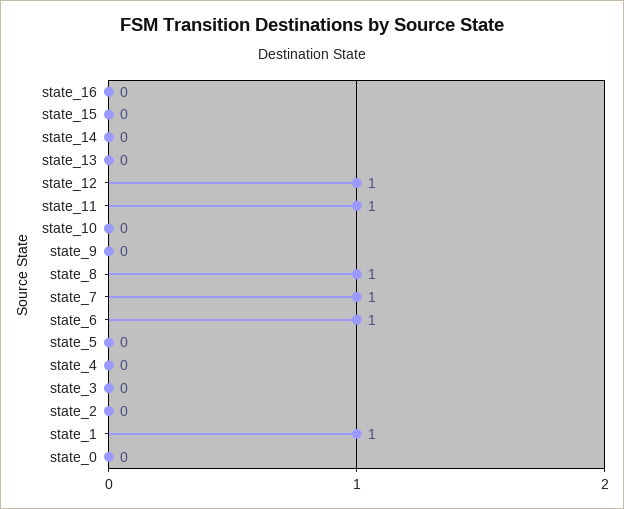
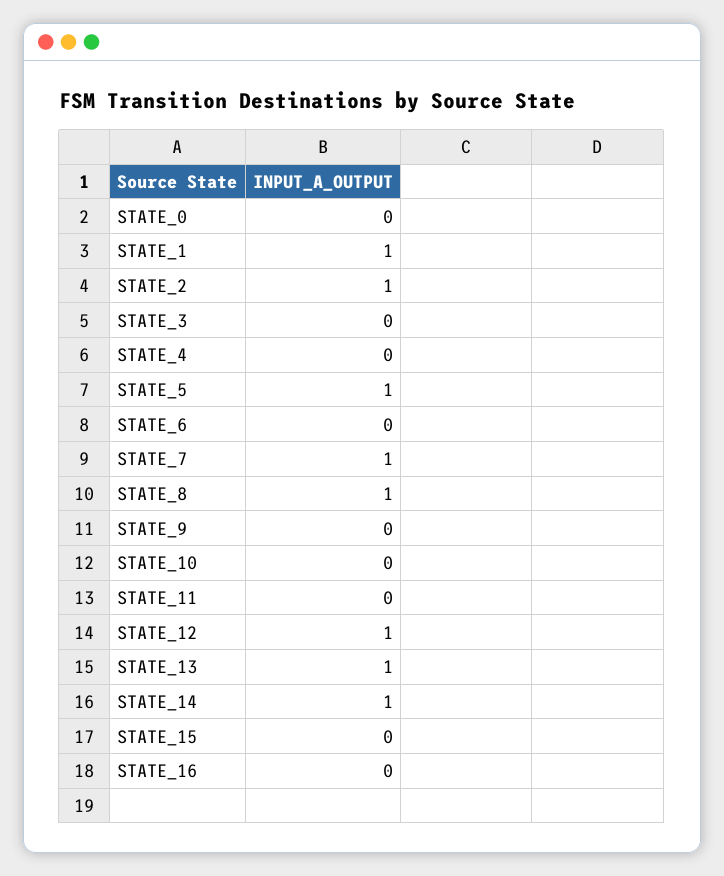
state_14: 0 -> 1
state_13: 0 -> 1
state_11: 1 -> 0
state_6: 1 -> 0
state_5: 0 -> 1
state_2: 0 -> 1

